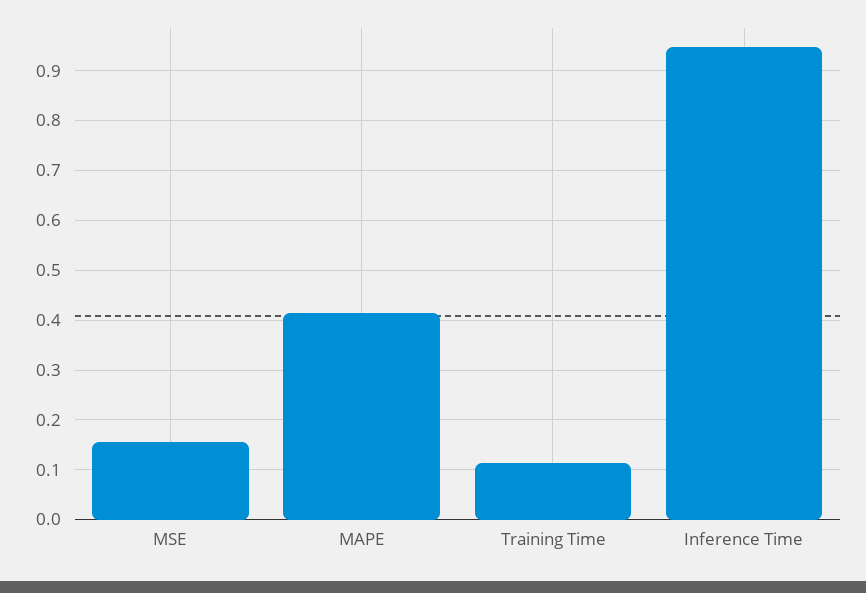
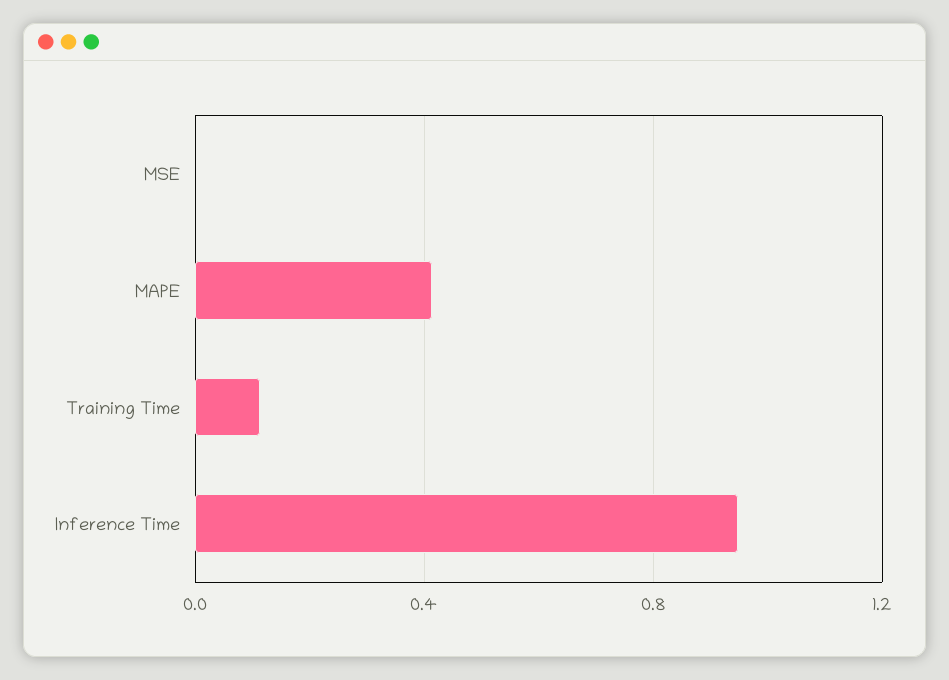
MSE: 0.16 -> 0

